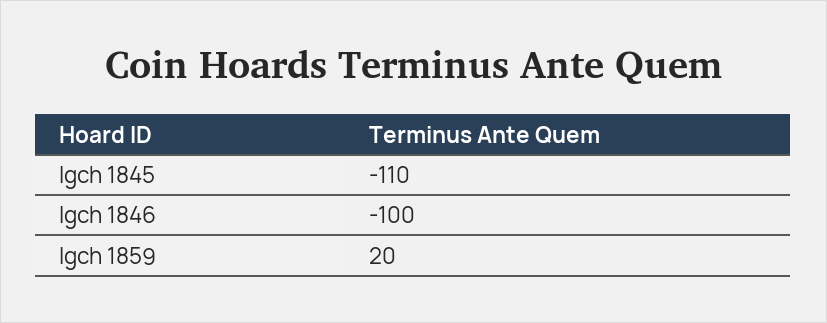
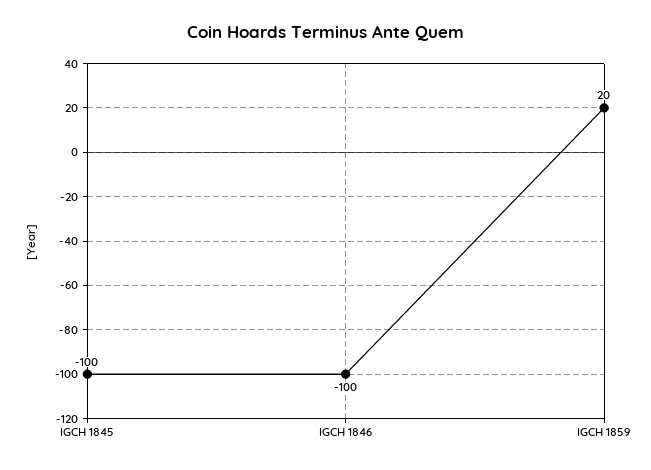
Igch 1845: -110 -> -100

